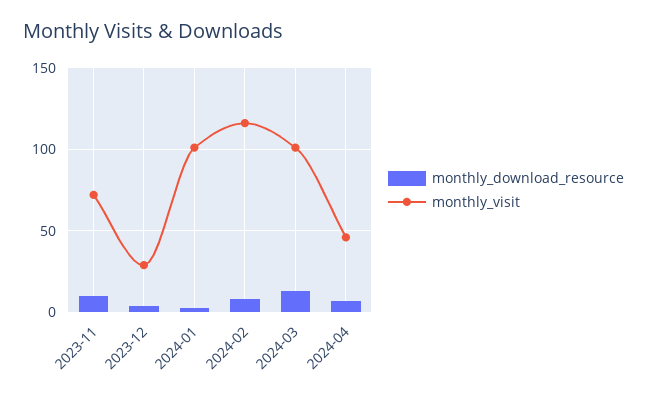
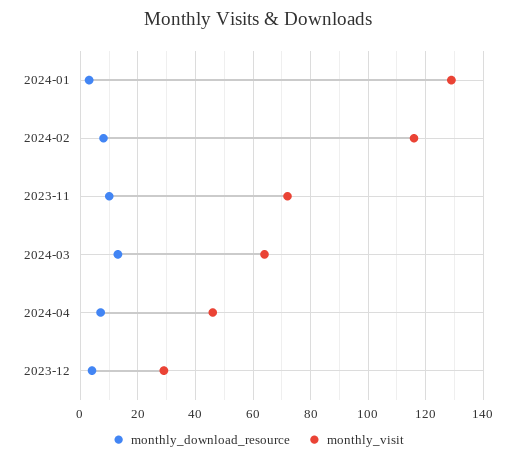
monthly_visit, 2024-01: 100 -> 130
monthly_visit, 2024-03: 100 -> 65

